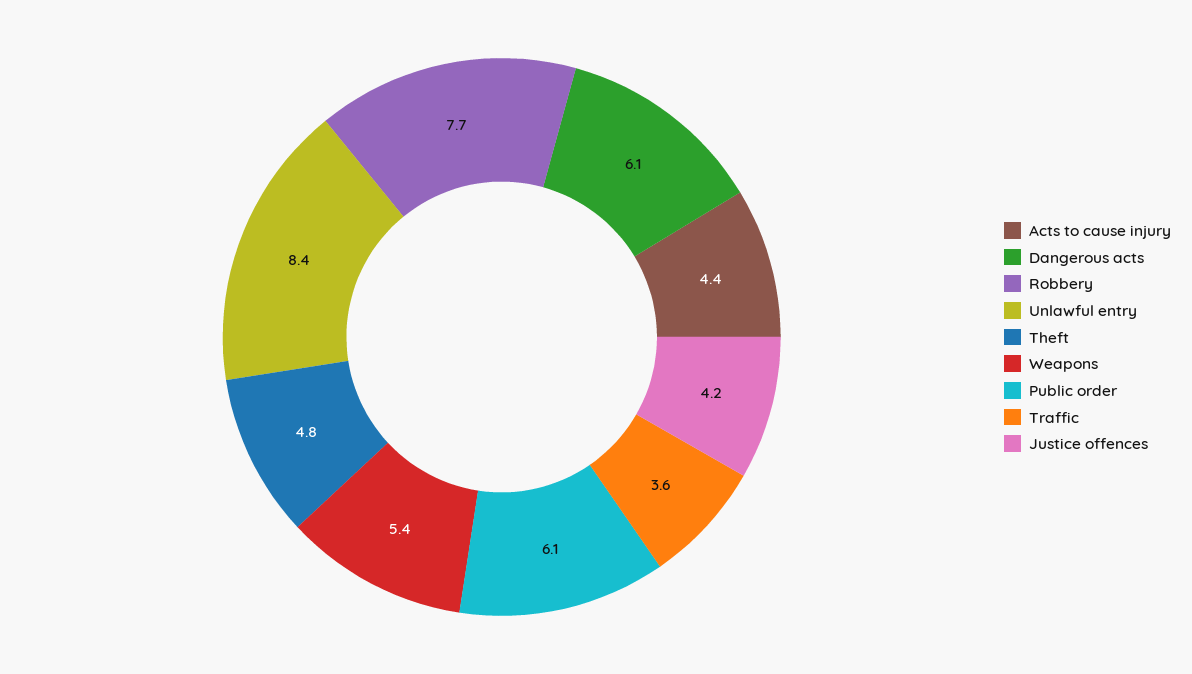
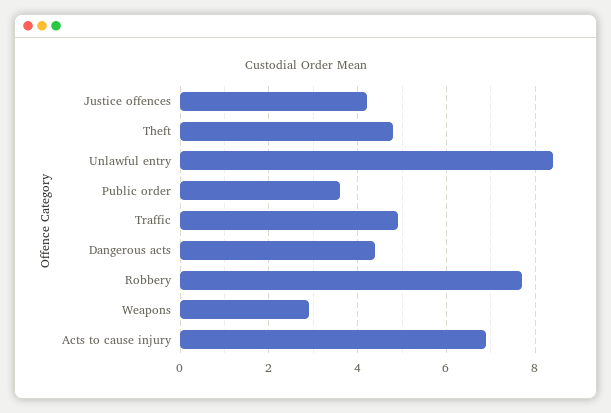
Acts to cause injury: 4.4 -> 7
Dangerous acts: 6.1 -> 4.5
Weapons: 5.4 -> 3
Public order: 6.1 -> 3.5
Traffic: 3.6 -> 5

